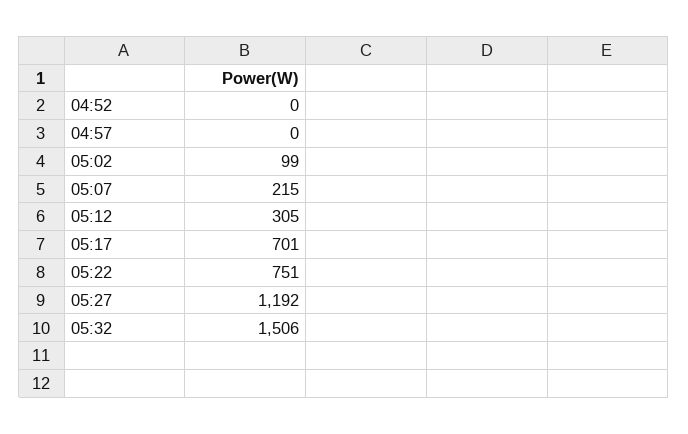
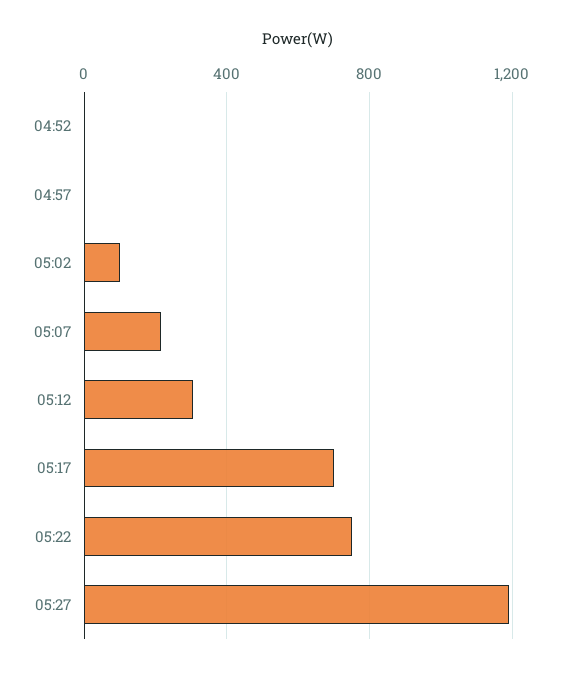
05:32: 1506 -> none

